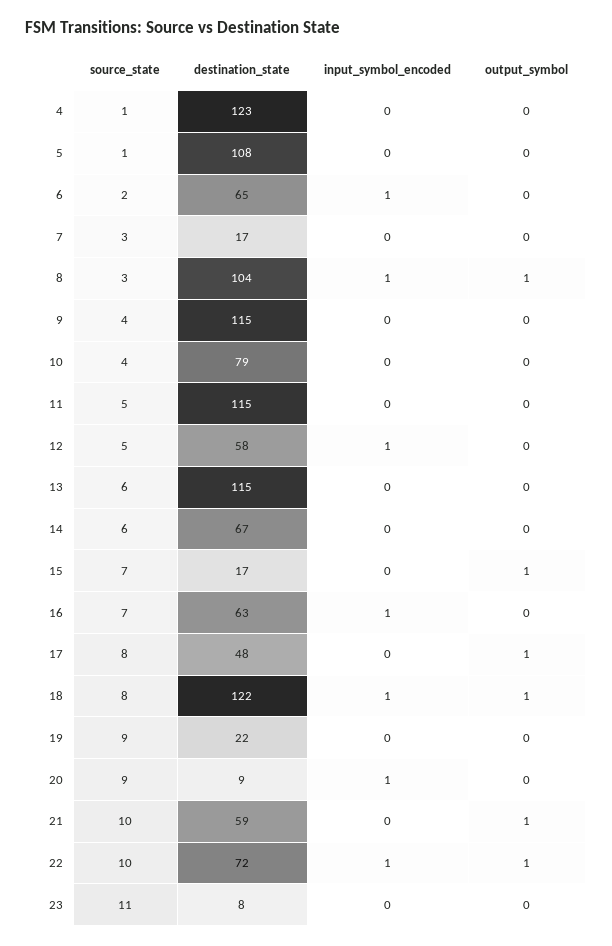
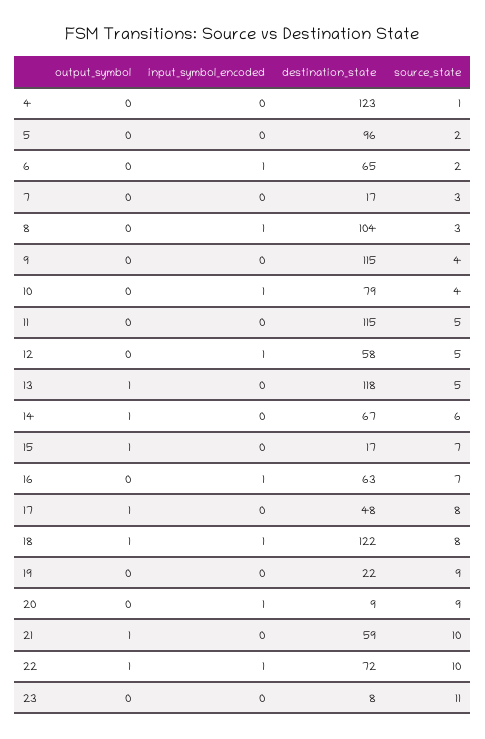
source_state, 5: 1 -> 2
destination_state, 5: 108 -> 96
output_symbol, 8: 1 -> 0
input_symbol_encoded, 10: 0 -> 1
source_state, 13: 6 -> 5
destination_state, 13: 115 -> 118
output_symbol, 13: 0 -> 1
output_symbol, 14: 0 -> 1

